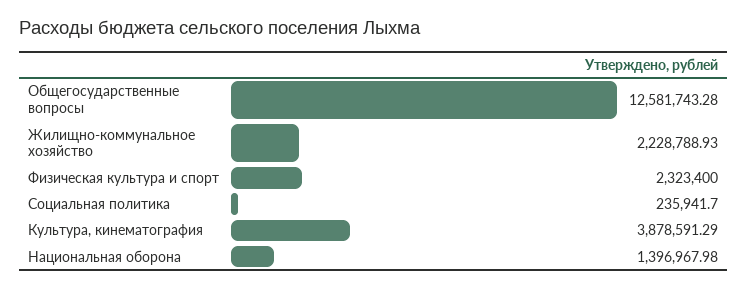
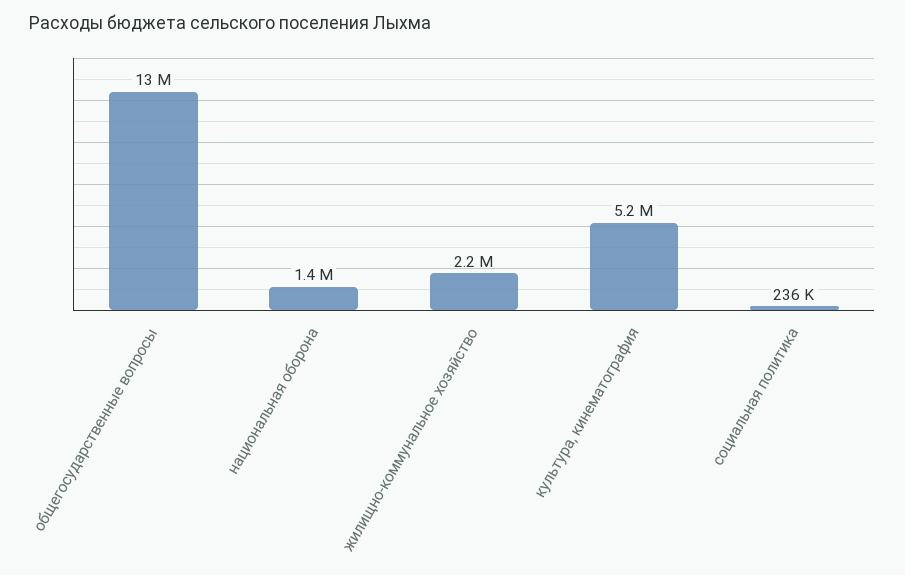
Физическая культура и спорт: 2323400 -> none
Культура, кинематография: 3878591.29 -> 5200000

